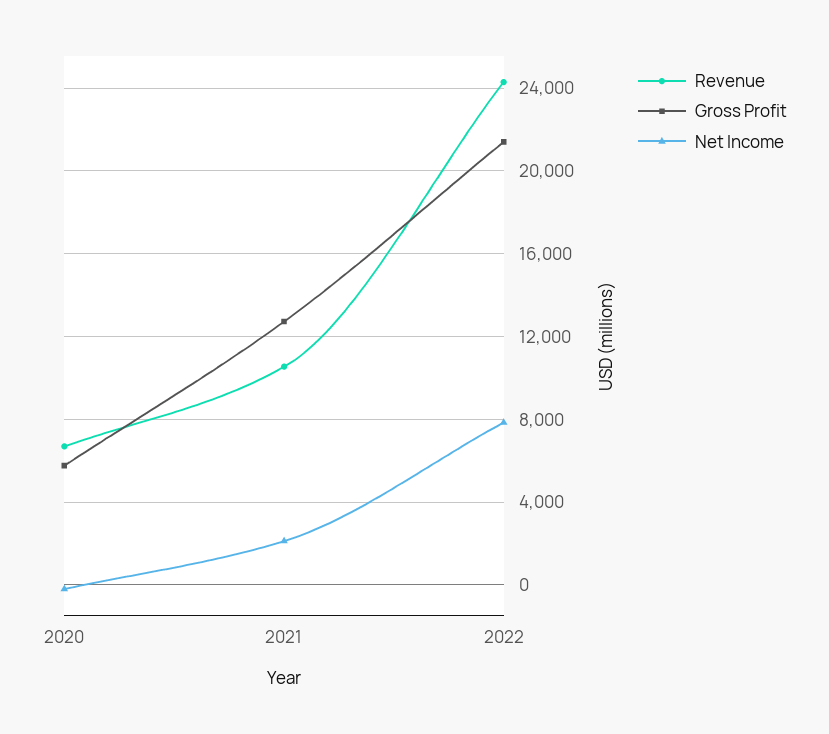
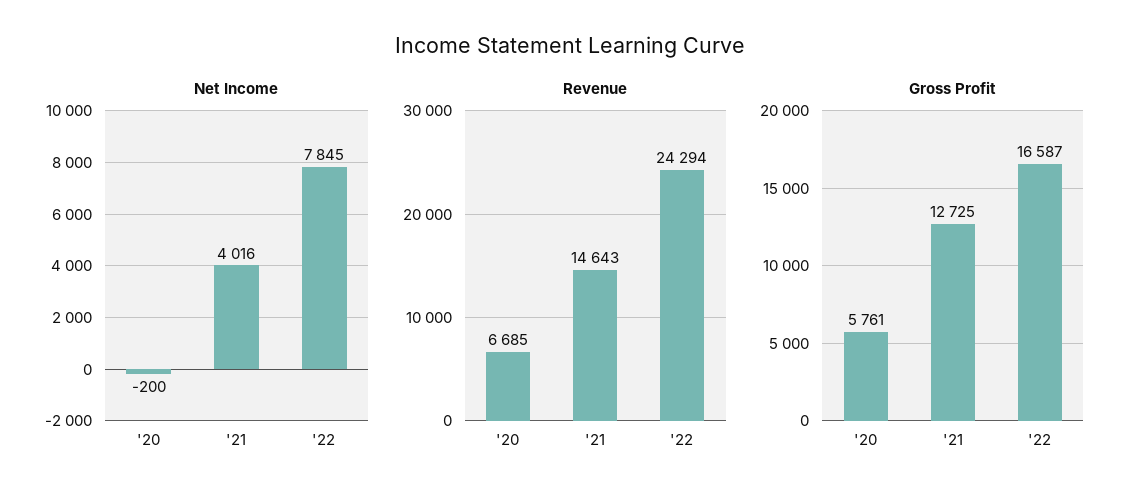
Revenue, 2021: 10500 -> 14643
Net Income, 2021: 2000 -> 4016
Gross Profit, 2022: 21500 -> 16587

